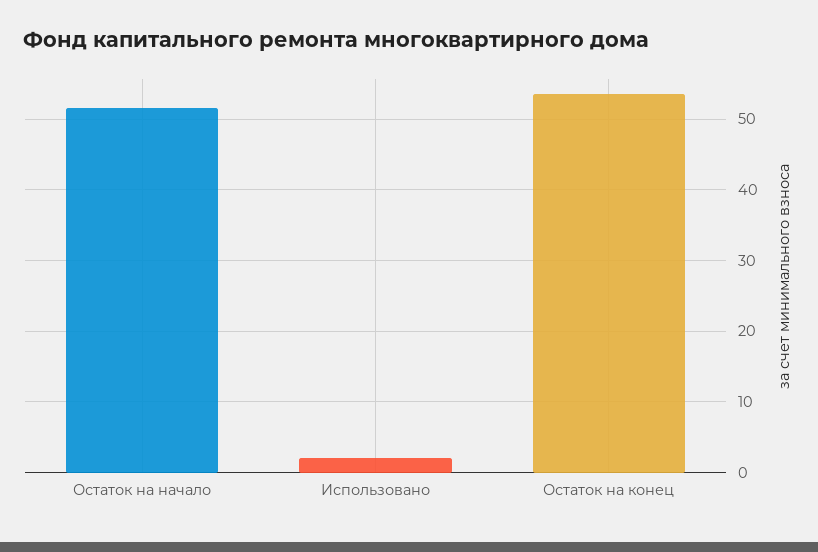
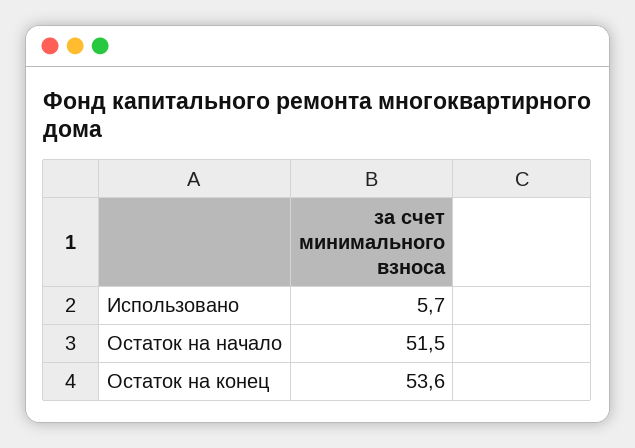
Использовано: 2 -> 5.7

